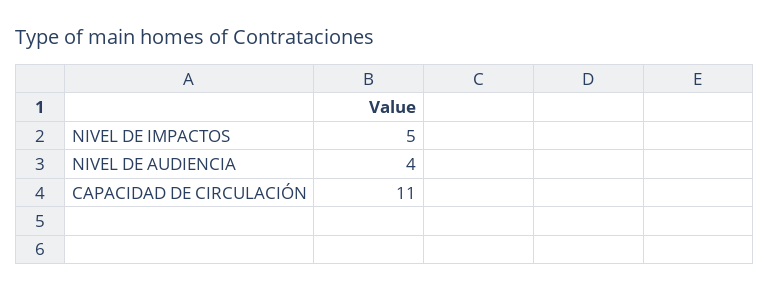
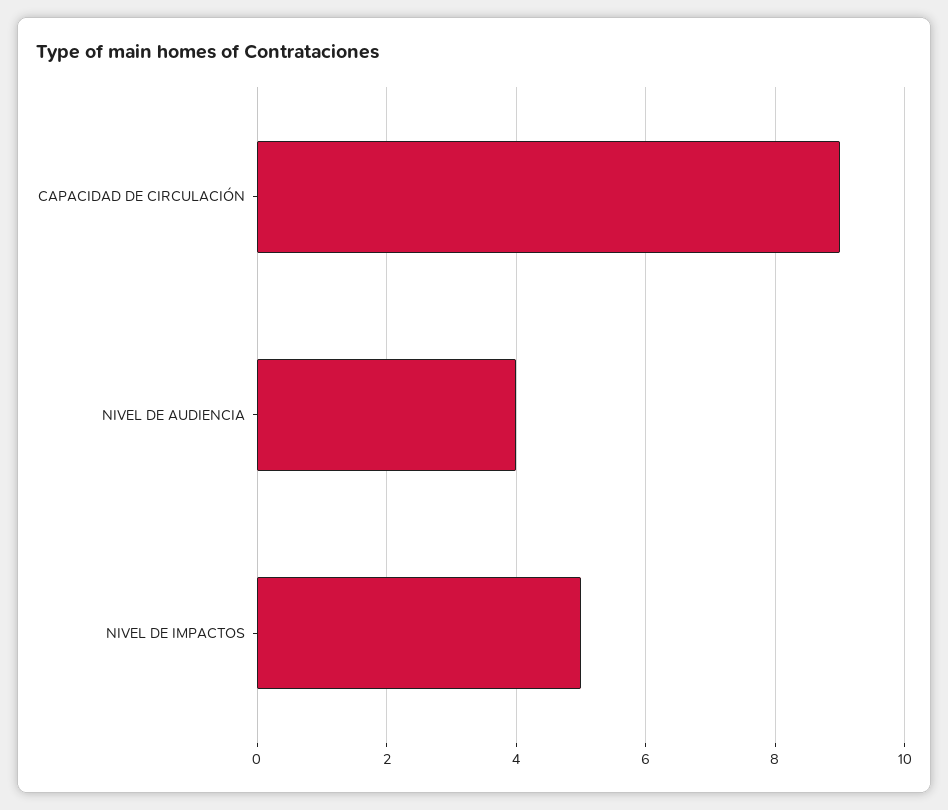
CAPACIDAD DE CIRCULACIÓN: 11 -> 9

